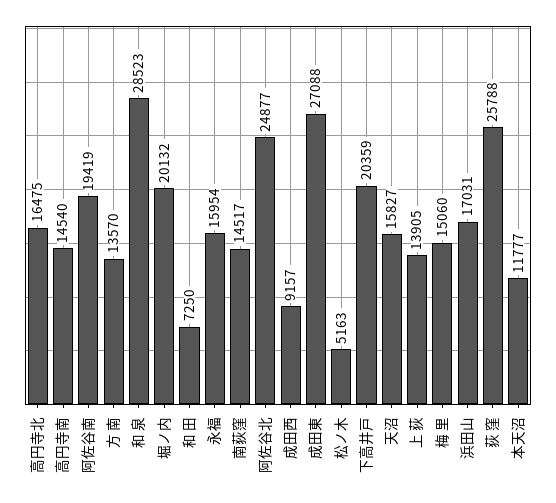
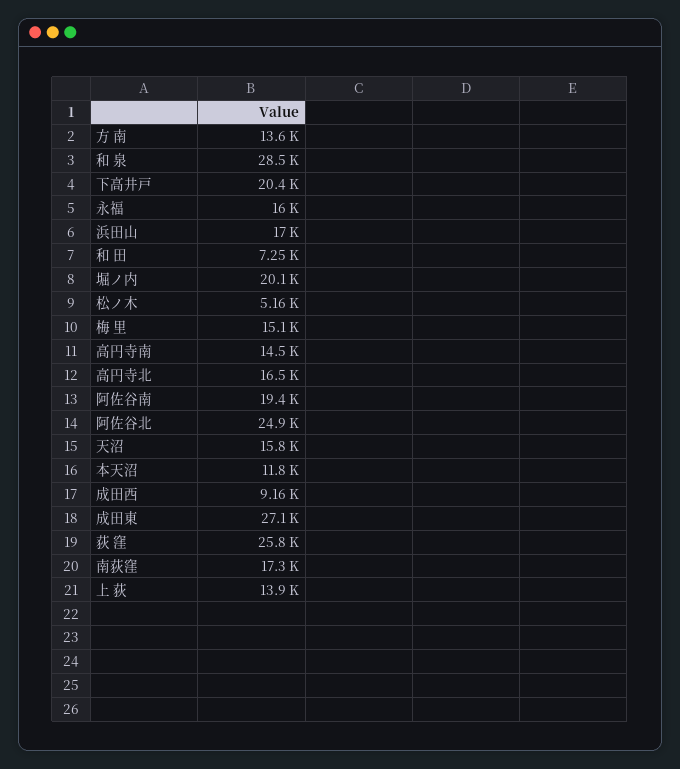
南荻窪: 14517 -> 17300

